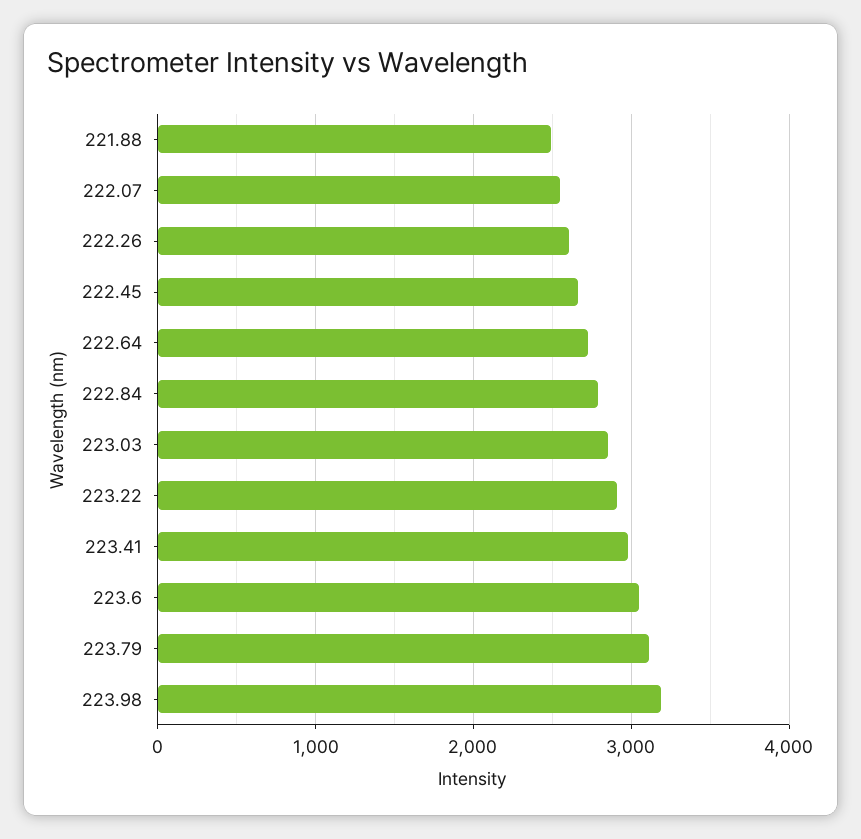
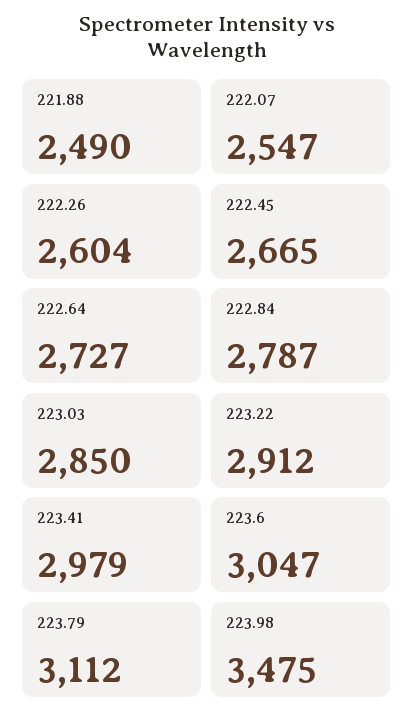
223.98: 3200 -> 3475

